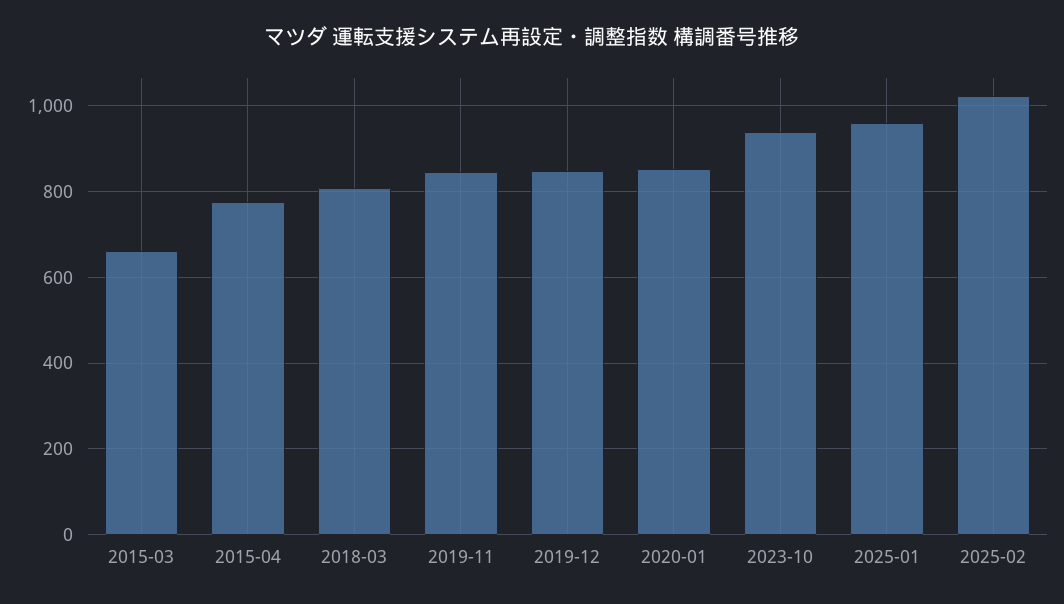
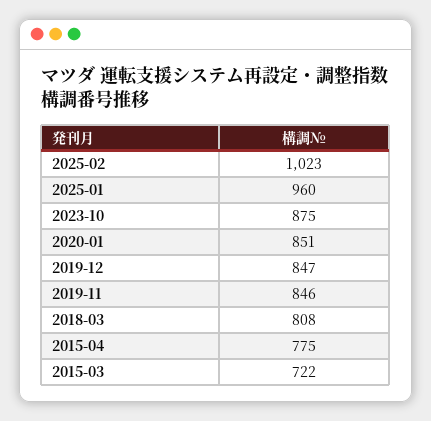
2015-03: 660 -> 722
2023-10: 940 -> 875

